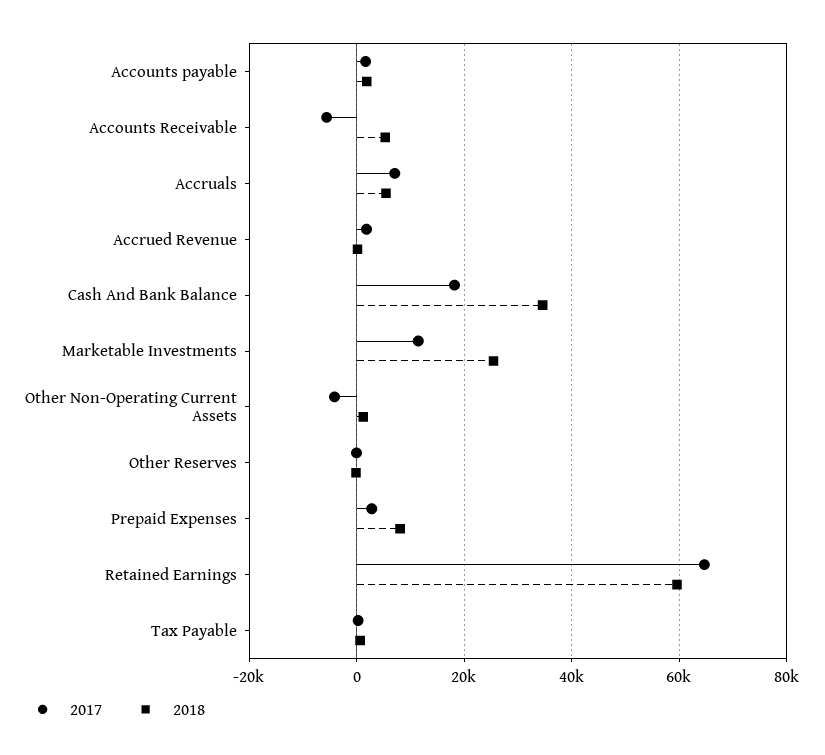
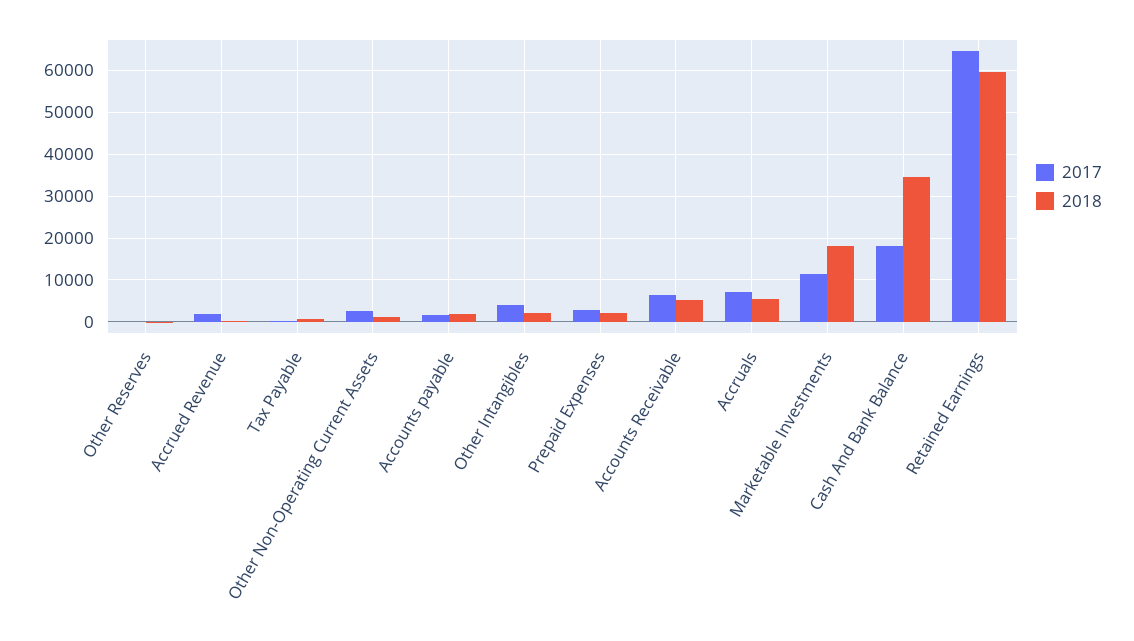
2017, Accounts Receivable: -6000 -> 6000
2018, Marketable Investments: 26000 -> 18000
2017, Other Non-Operating Current Assets: -4000 -> 2000
2018, Prepaid Expenses: 8000 -> 2000
2017, Other Intangibles: none -> 4000
2018, Other Intangibles: none -> 2000

